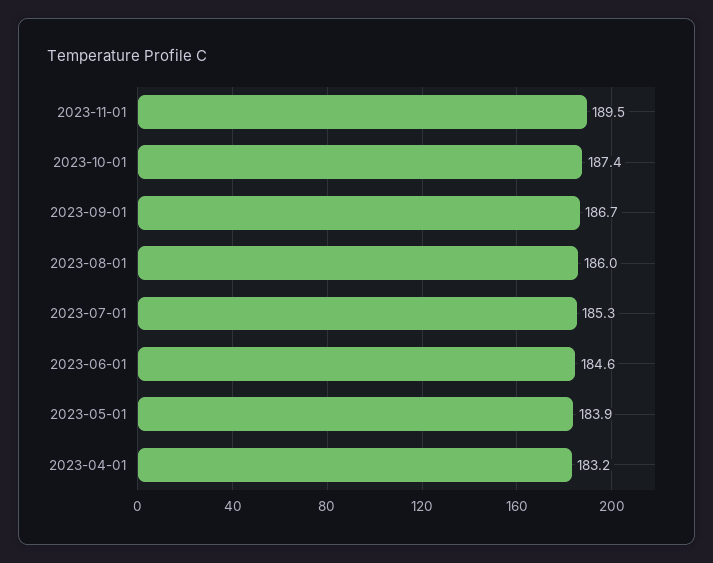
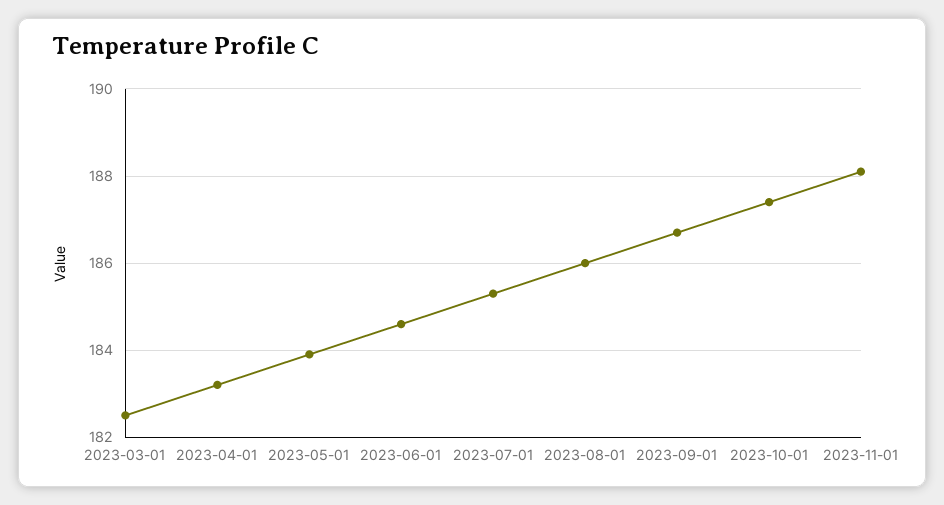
2023-11-01: 189.5 -> 188
2023-03-01: none -> 182.5

